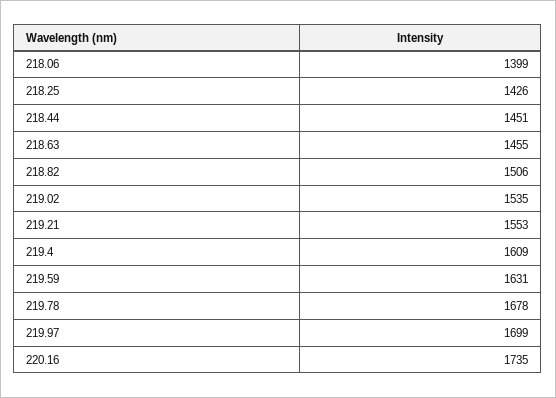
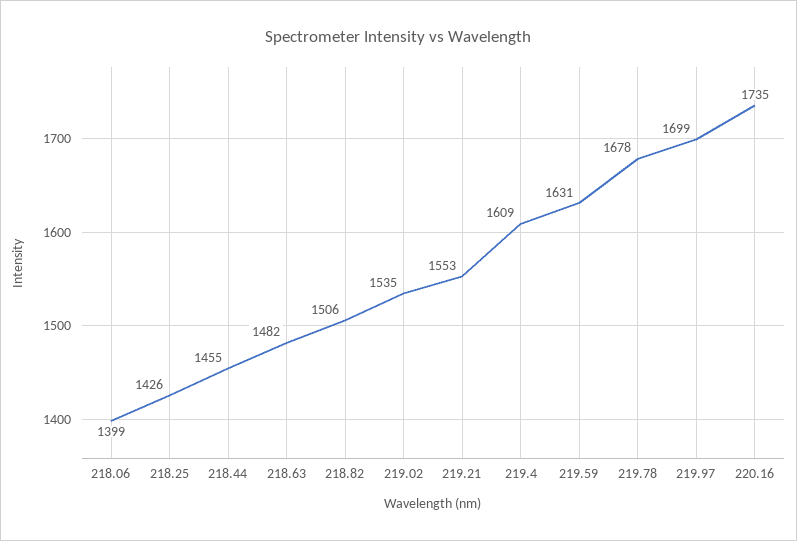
218.44: 1451 -> 1455
218.63: 1455 -> 1482

